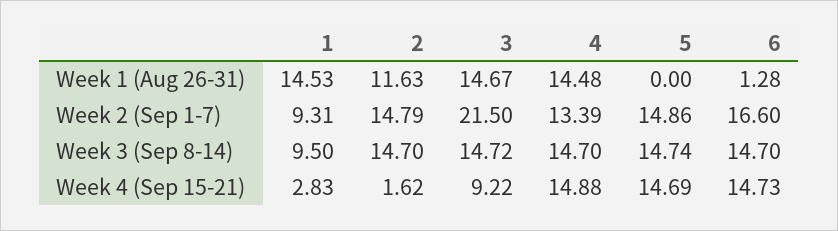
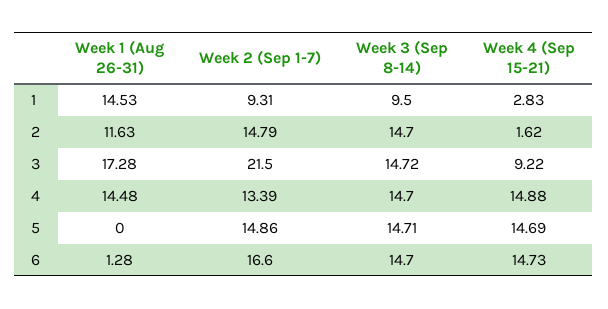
3, Week 1 (Aug 26-31): 14.67 -> 17.28
5, Week 3 (Sep 8-14): 14.74 -> 14.71

